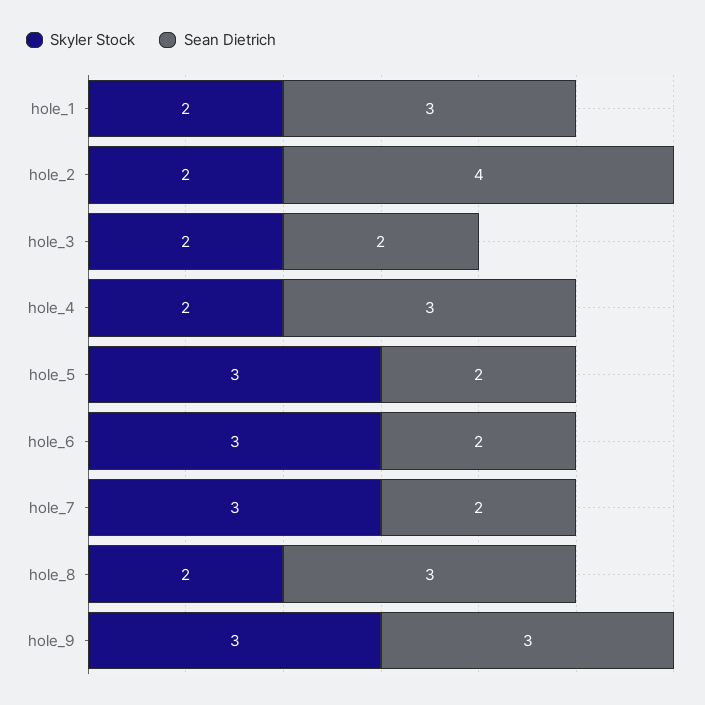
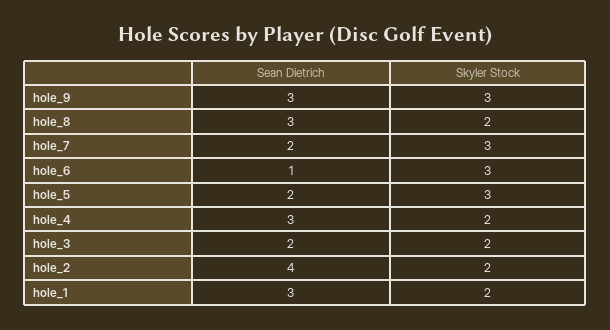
Sean Dietrich, hole_6: 2 -> 1

